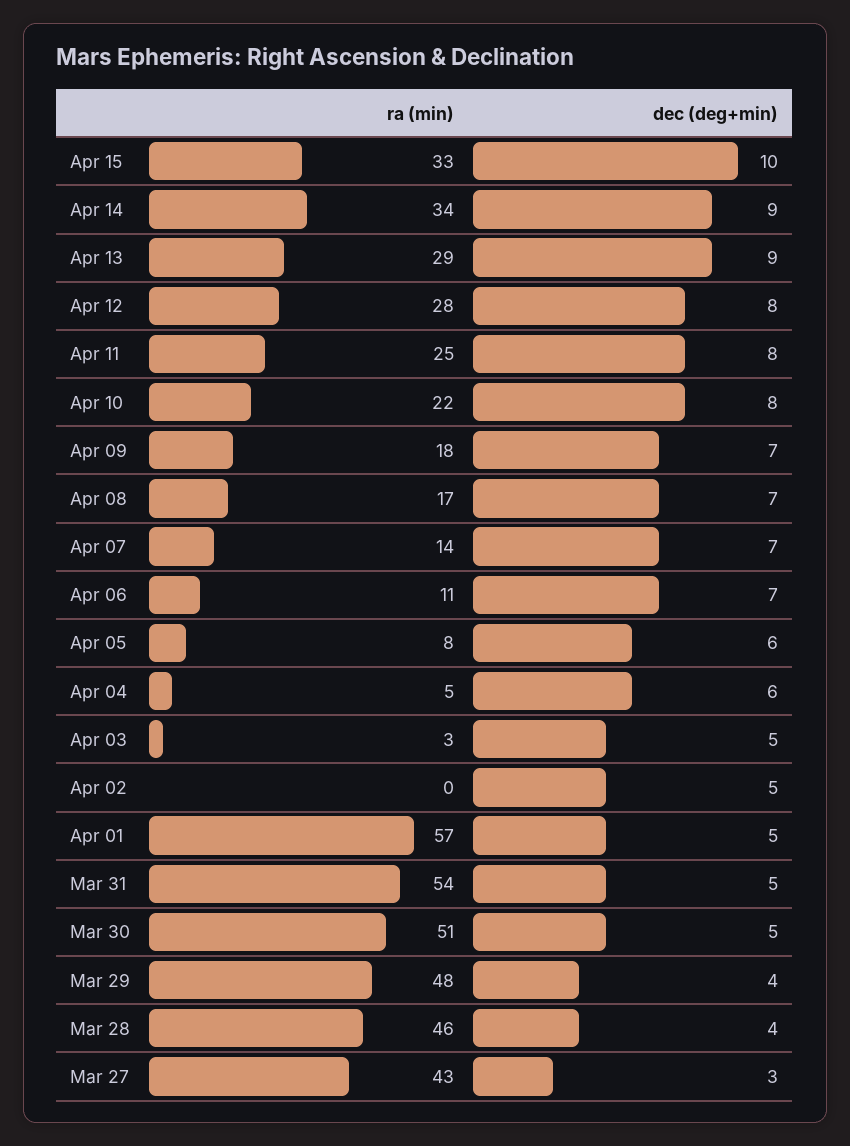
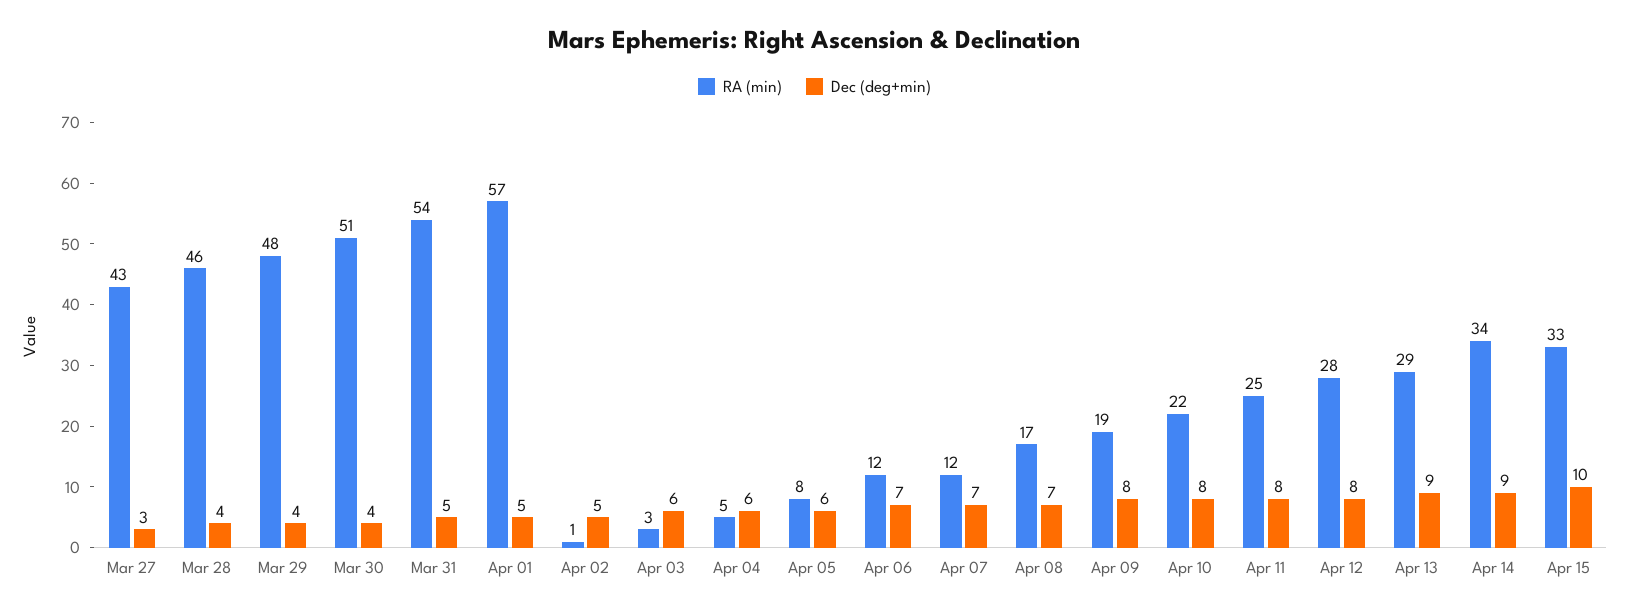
ra (min), Apr 09: 18 -> 19
dec (deg+min), Apr 09: 7 -> 8
ra (min), Apr 07: 14 -> 12
ra (min), Apr 06: 11 -> 12
dec (deg+min), Apr 03: 5 -> 6
ra (min), Apr 02: 0 -> 1
dec (deg+min), Mar 30: 5 -> 4

